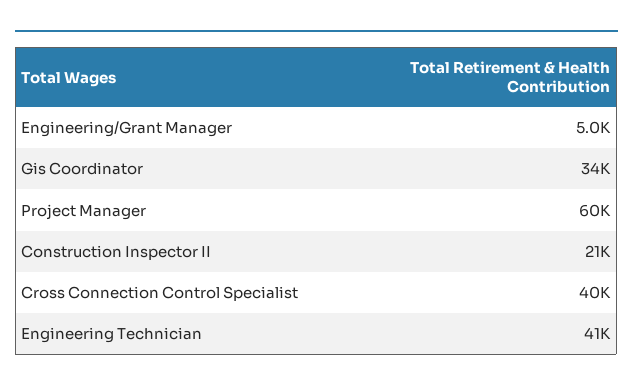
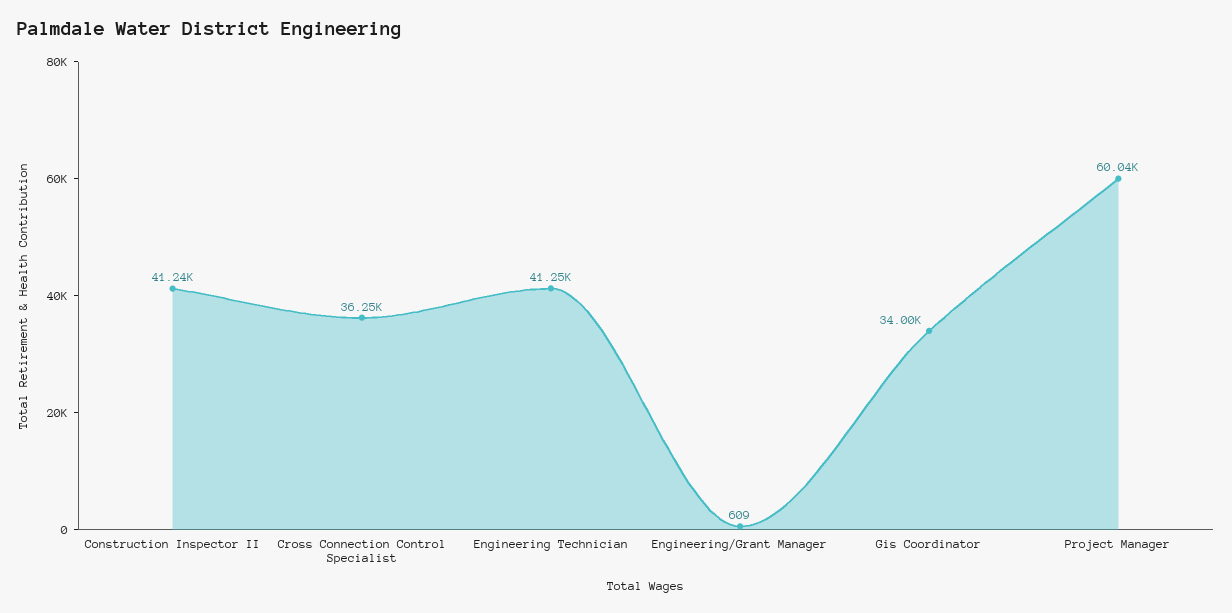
Engineering/Grant Manager: 5000 -> 609
Construction Inspector II: 21000 -> 41240
Cross Connection Control Specialist: 40000 -> 36250

